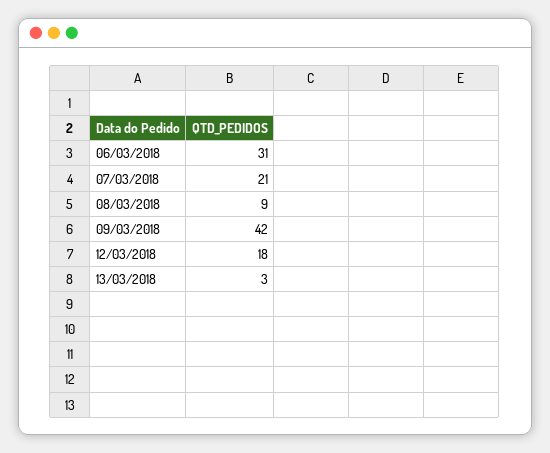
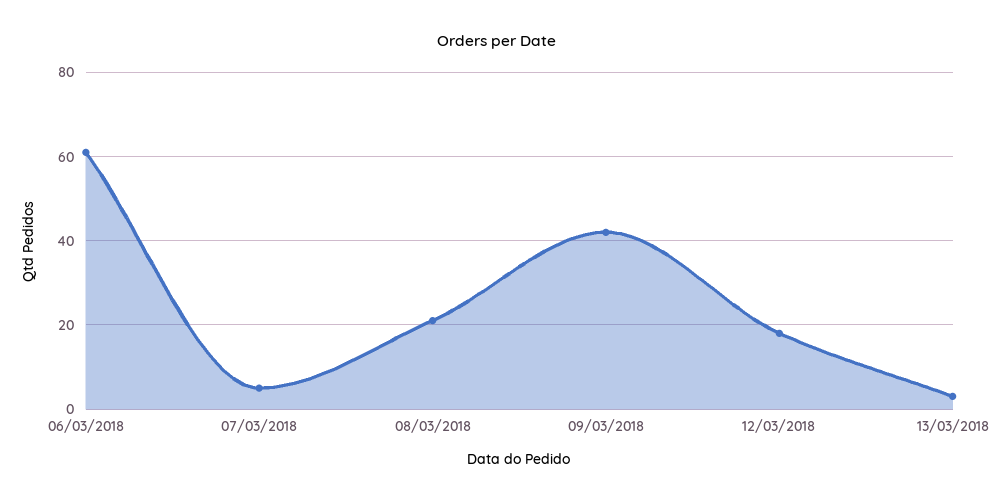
06/03/2018: 31 -> 60
07/03/2018: 21 -> 5
08/03/2018: 9 -> 20

